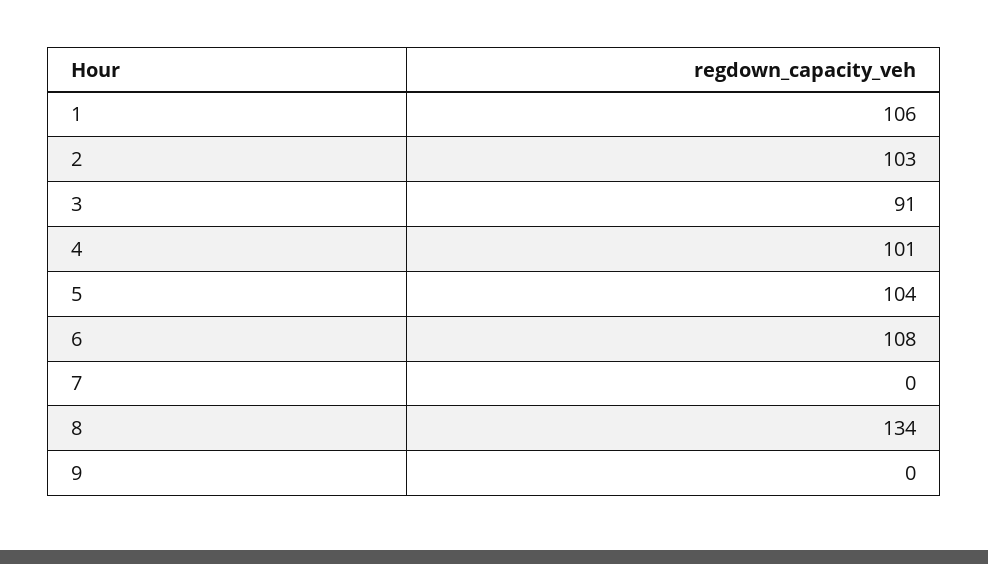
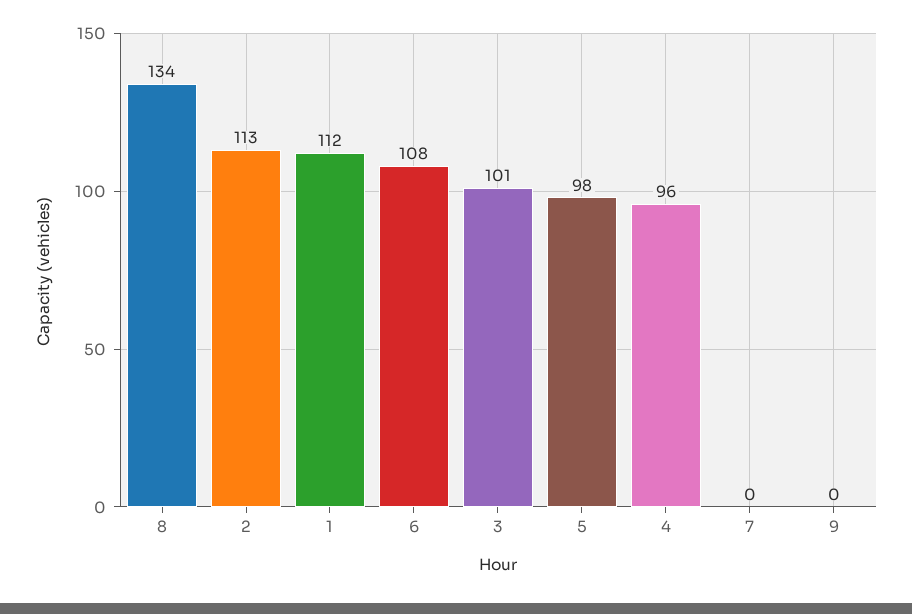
1: 106 -> 112
2: 103 -> 113
3: 91 -> 101
4: 101 -> 96
5: 104 -> 98

